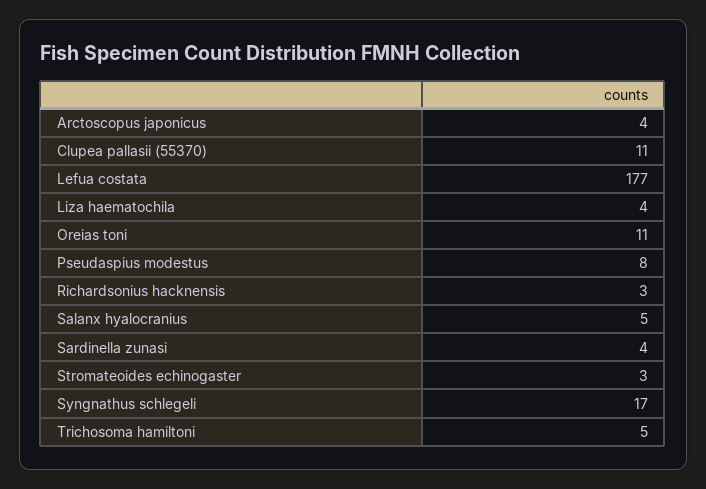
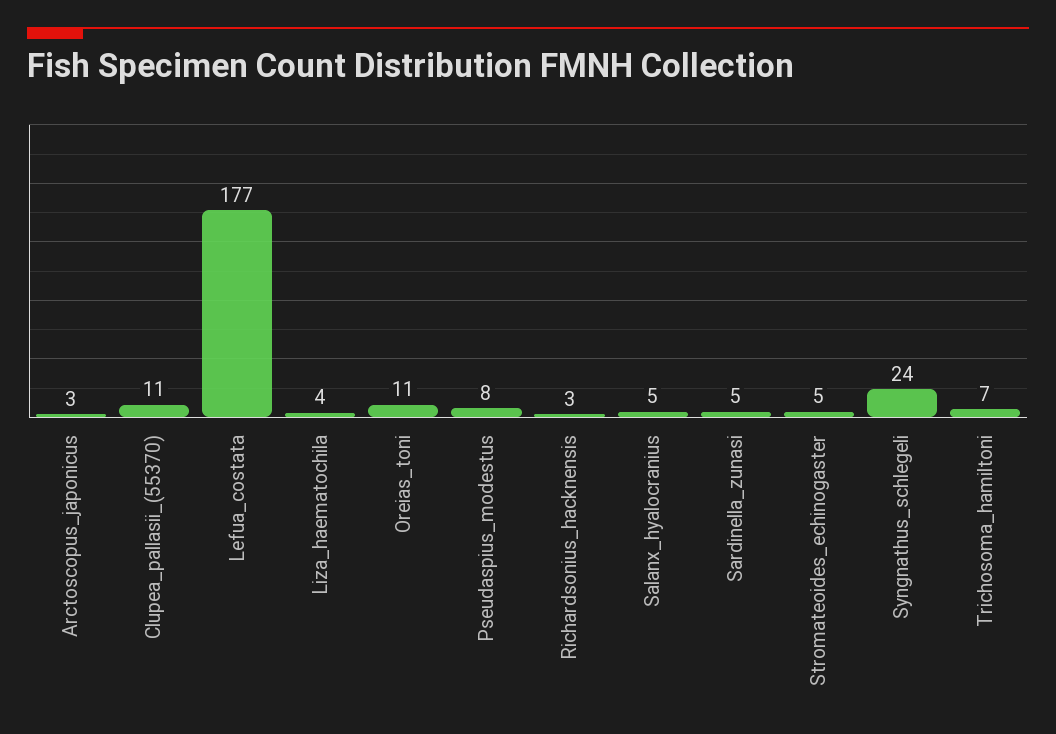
Arctoscopus japonicus: 4 -> 3
Sardinella zunasi: 4 -> 5
Stromateoides echinogaster: 3 -> 5
Syngnathus schlegeli: 17 -> 24
Trichosoma hamiltoni: 5 -> 7

